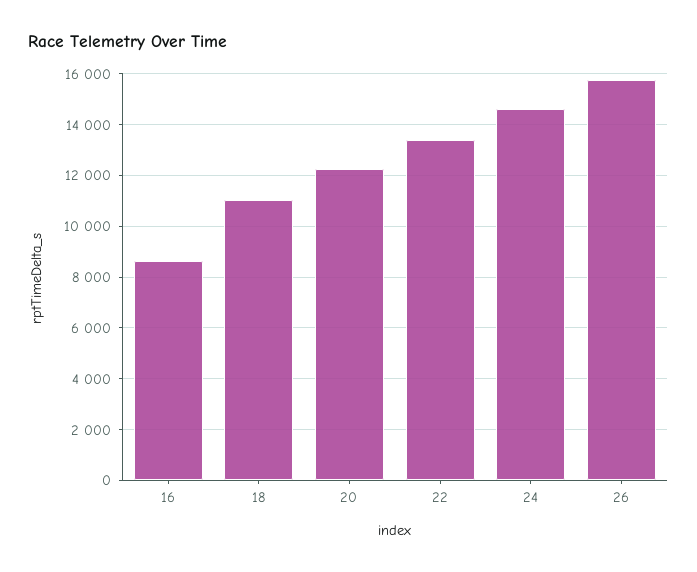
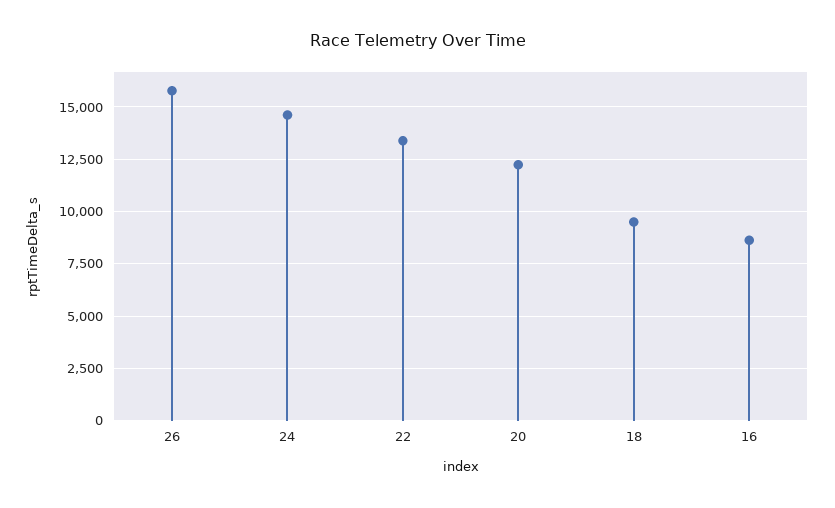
18: 11000 -> 9500

